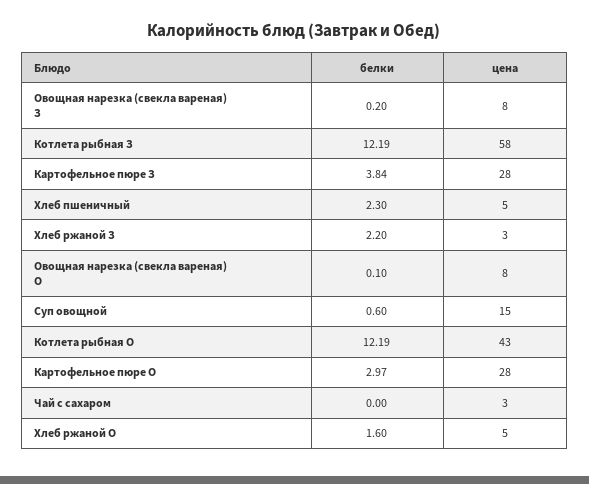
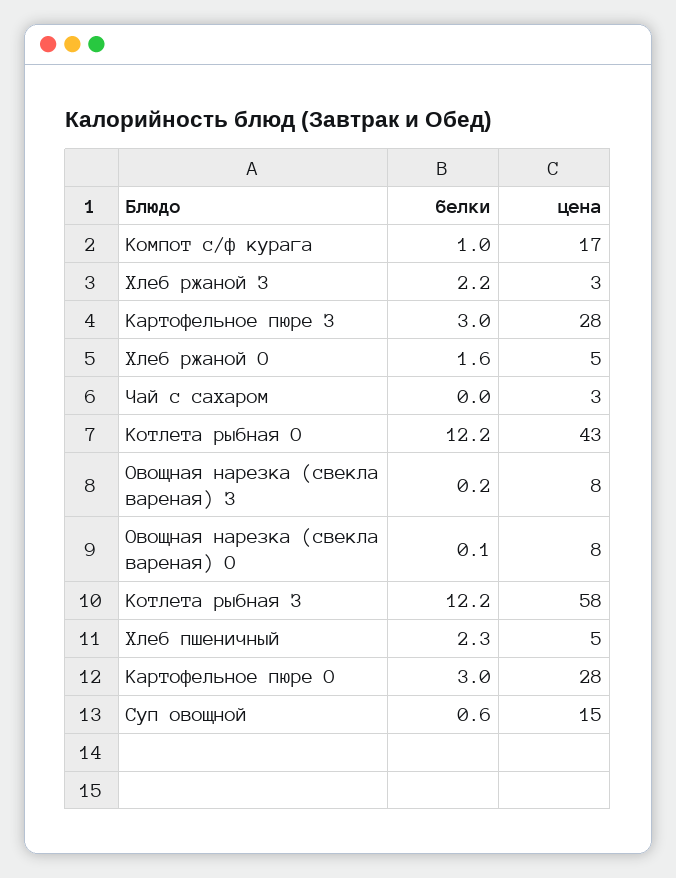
белки, Картофельное пюре З: 3.84 -> 3
белки, Компот с/ф курага: none -> 1
цена, Компот с/ф курага: none -> 17

